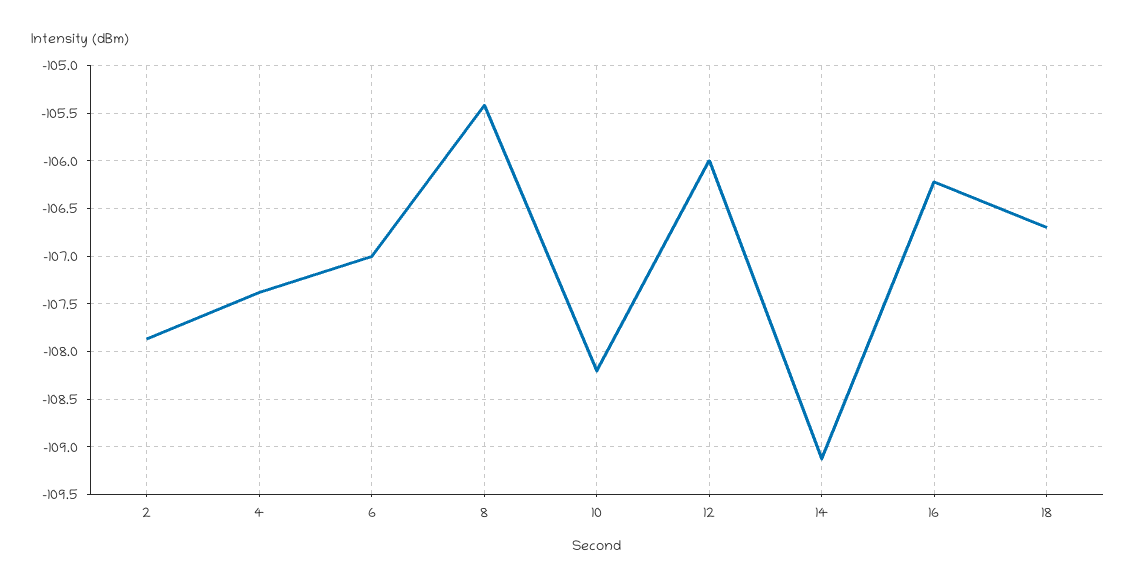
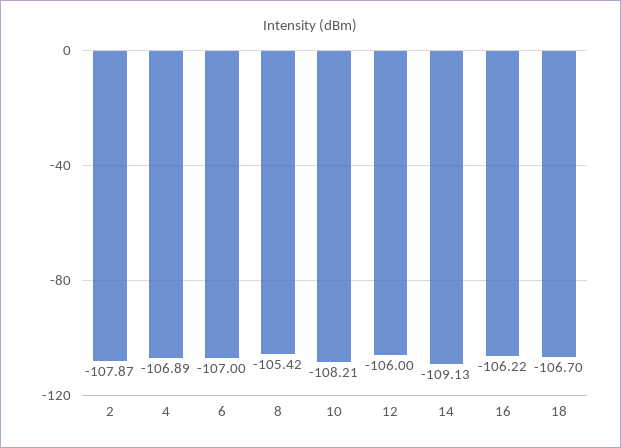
4: -107.4 -> -106.89

